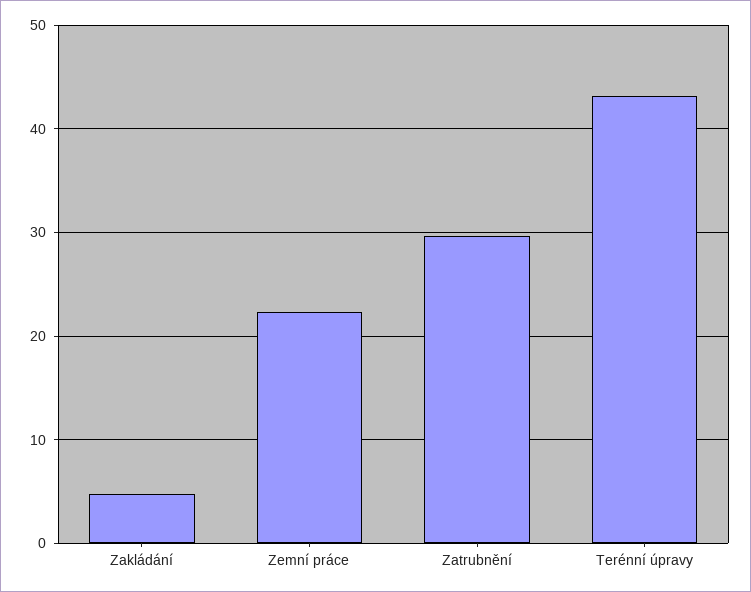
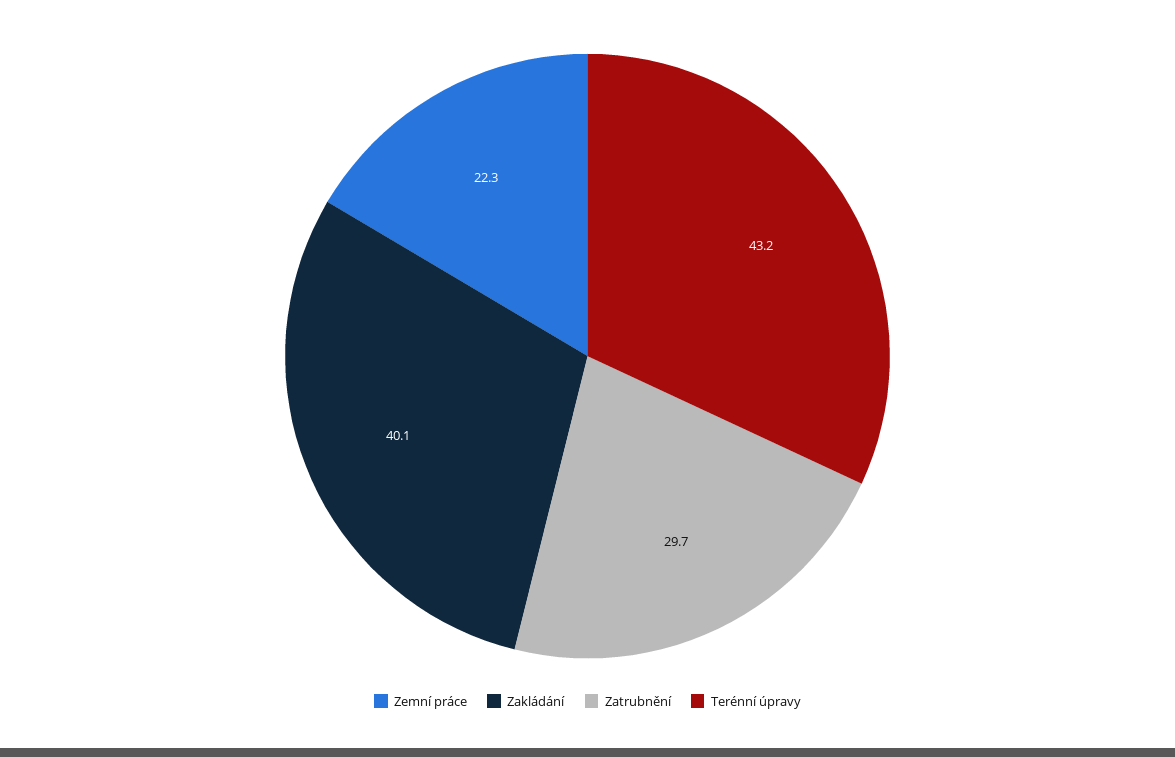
Zakládání: 5 -> 40.1

